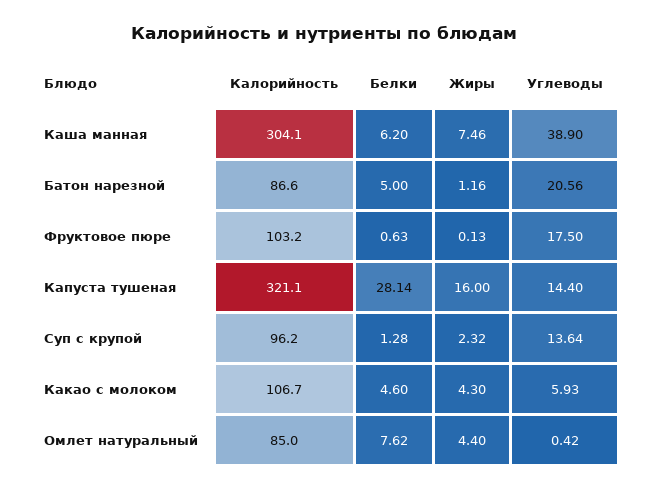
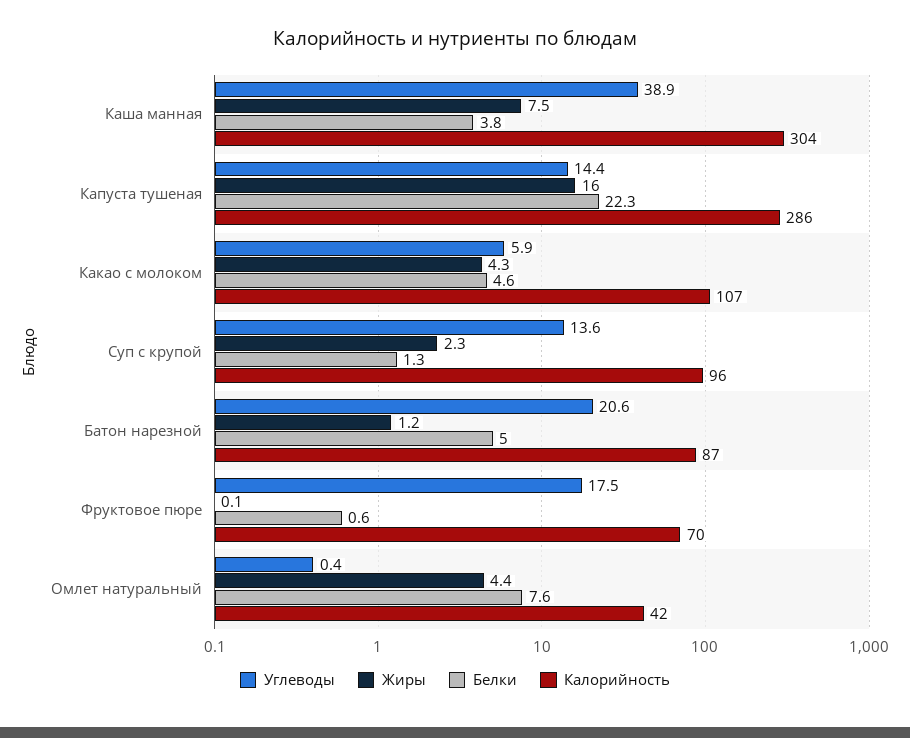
Белки, Каша манная: 6.2 -> 3.8
Калорийность, Фруктовое пюре: 103.2 -> 70
Калорийность, Капуста тушеная: 321.1 -> 286
Белки, Капуста тушеная: 28.14 -> 22.3
Калорийность, Омлет натуральный: 85 -> 42

